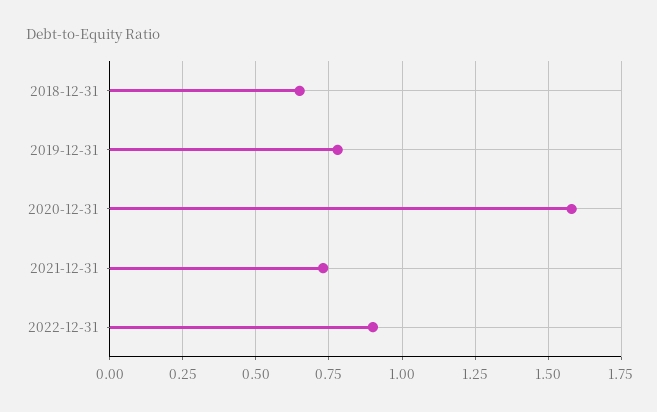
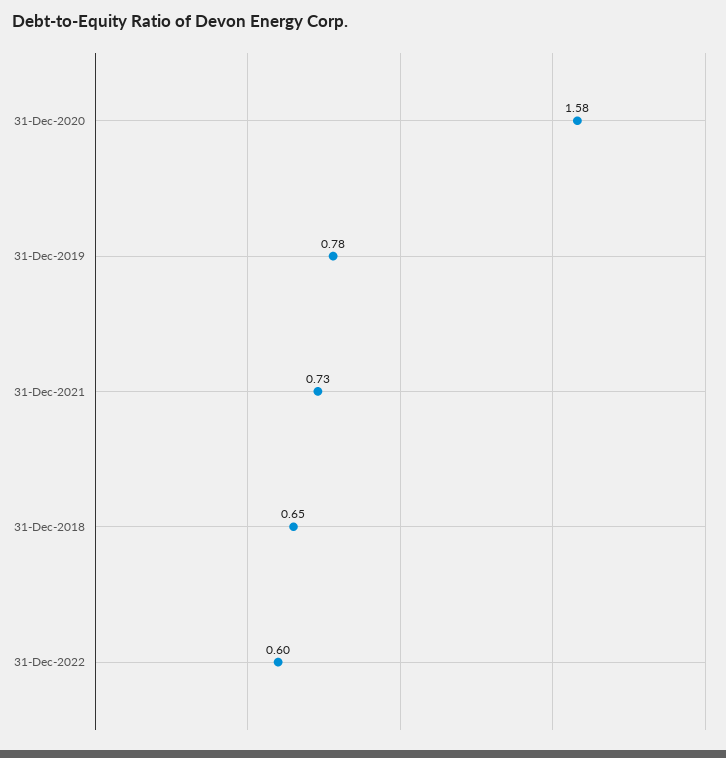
2022-12-31: 0.9 -> 0.6

